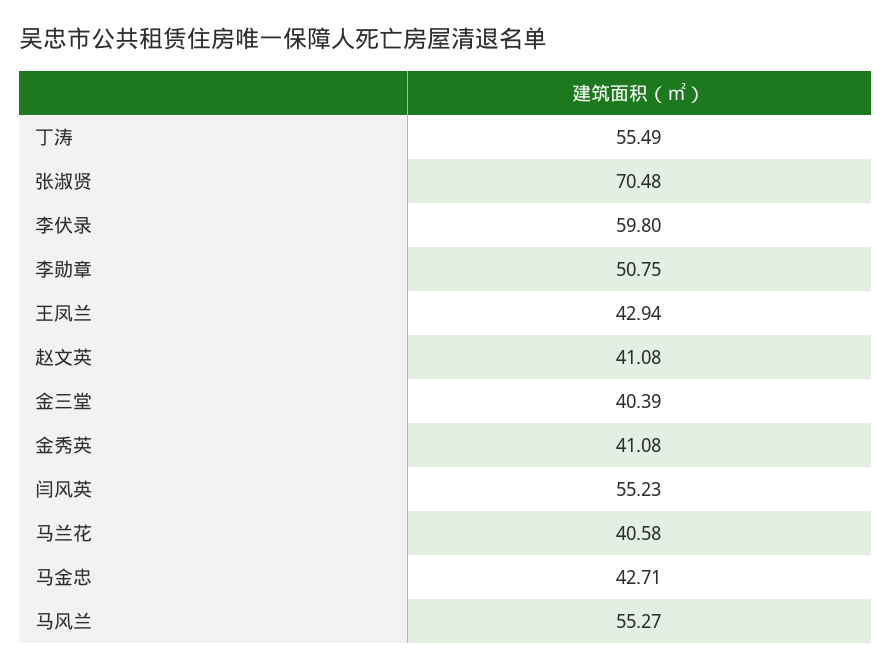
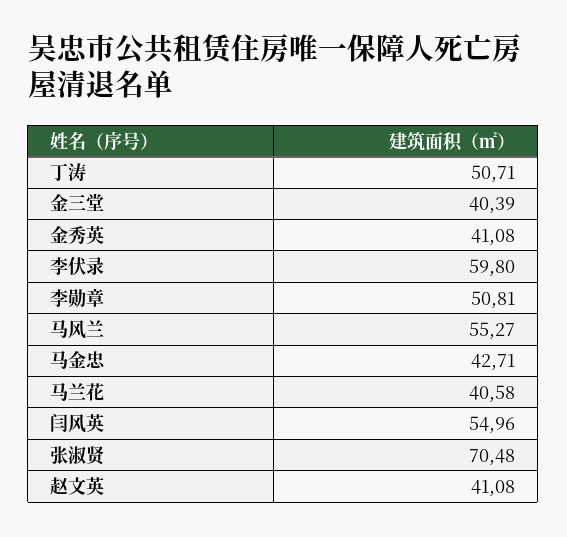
丁涛: 55.49 -> 50.71
李勋章: 50.75 -> 50.81
王凤兰: 42.94 -> none
闫风英: 55.23 -> 54.96

